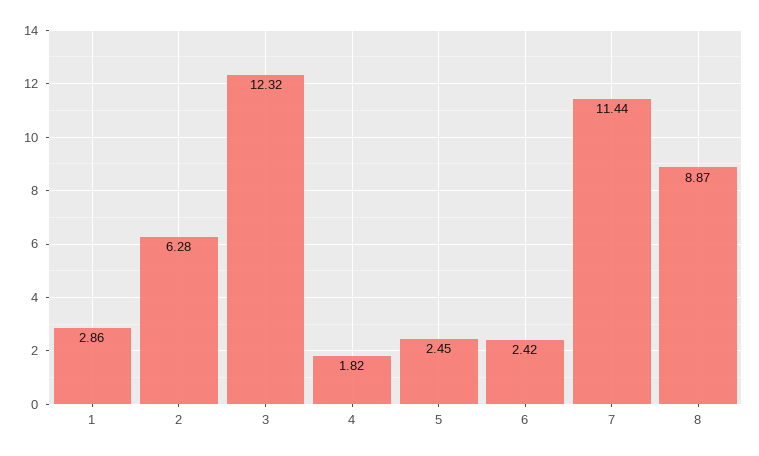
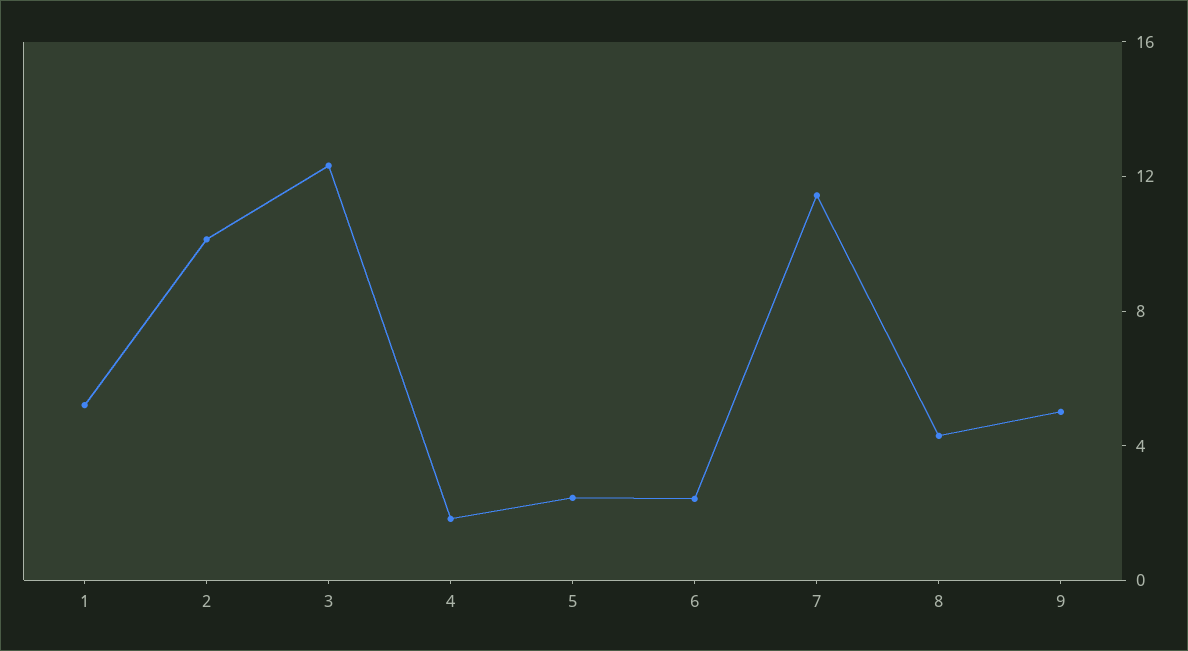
1: 2.86 -> 5
2: 6.28 -> 10
8: 8.87 -> 4
9: none -> 5

